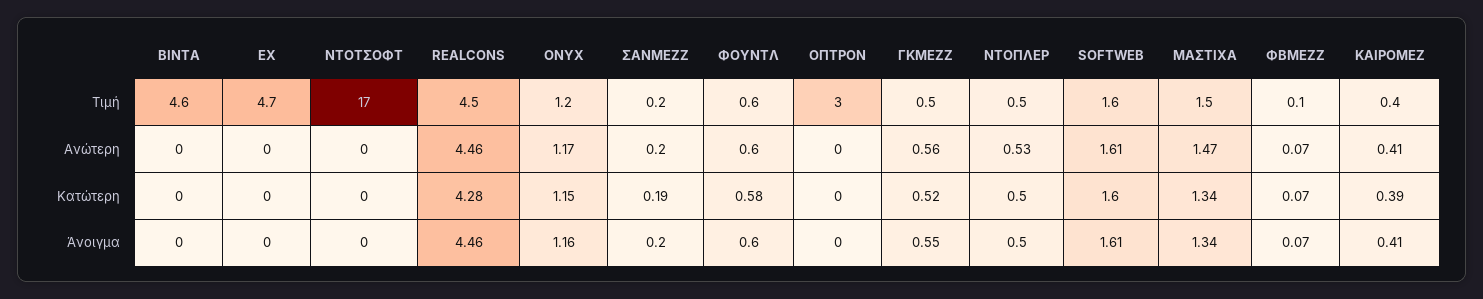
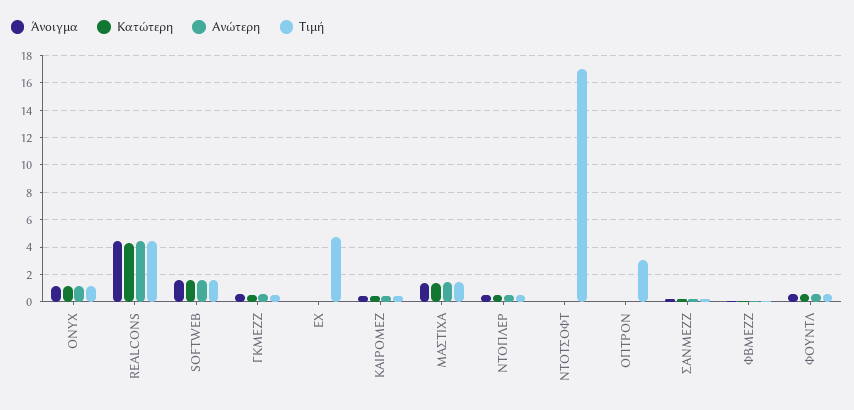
Τιμή, ΒΙΝΤΑ: 4.6 -> none
Ανώτερη, ΒΙΝΤΑ: 0 -> none
Κατώτερη, ΒΙΝΤΑ: 0 -> none
Άνοιγμα, ΒΙΝΤΑ: 0 -> none

